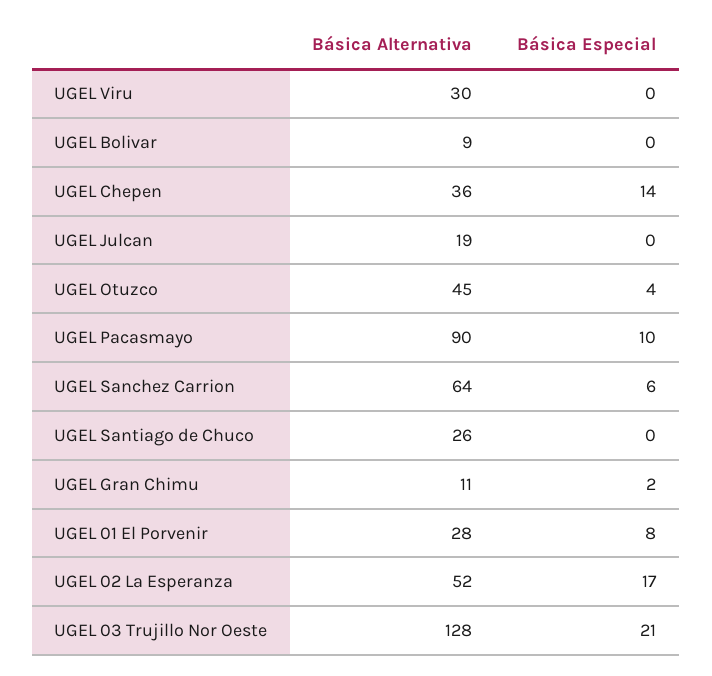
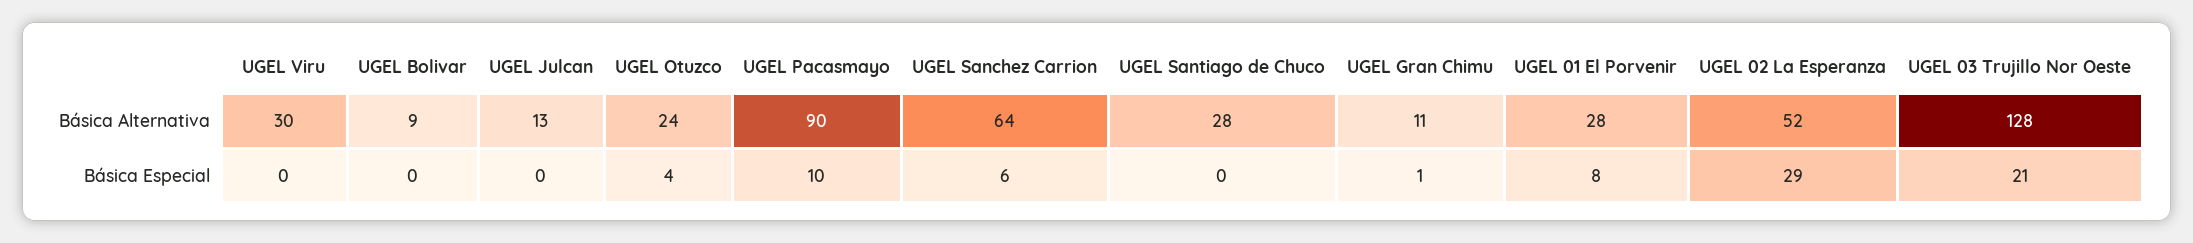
Básica Alternativa, UGEL Chepen: 36 -> none
Básica Especial, UGEL Chepen: 14 -> none
Básica Alternativa, UGEL Julcan: 19 -> 13
Básica Alternativa, UGEL Otuzco: 45 -> 24
Básica Alternativa, UGEL Santiago de Chuco: 26 -> 28
Básica Especial, UGEL Gran Chimu: 2 -> 1
Básica Especial, UGEL 02 La Esperanza: 17 -> 29

